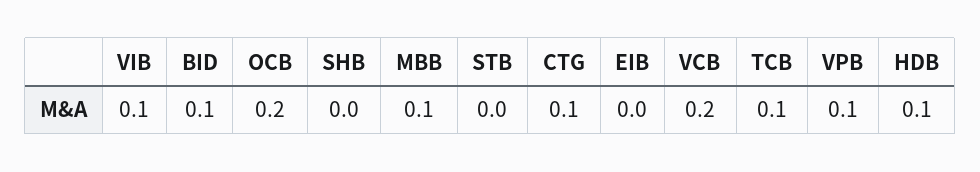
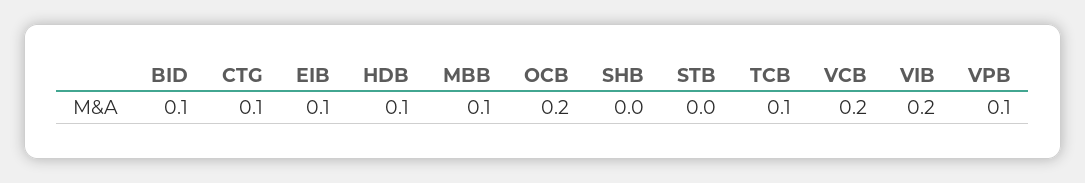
VIB: 0.1 -> 0.2
EIB: 0 -> 0.1

